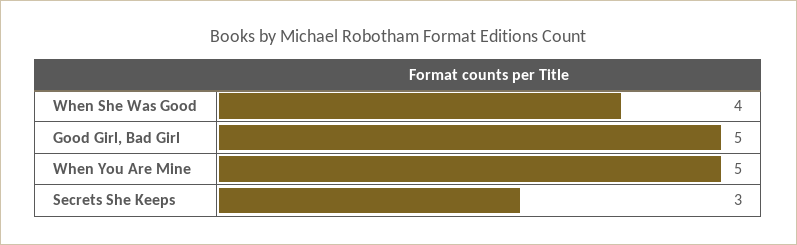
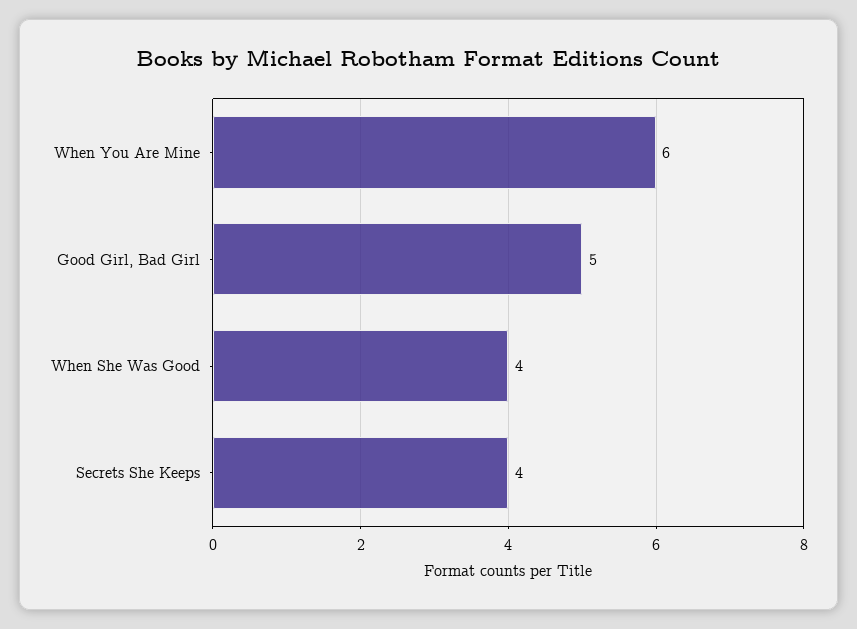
When You Are Mine: 5 -> 6
Secrets She Keeps: 3 -> 4

